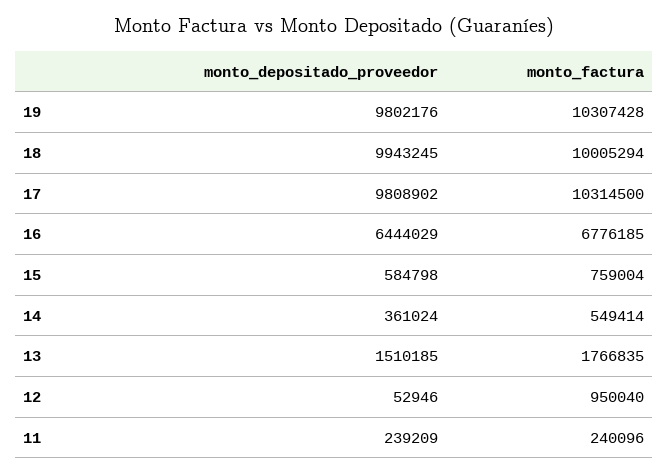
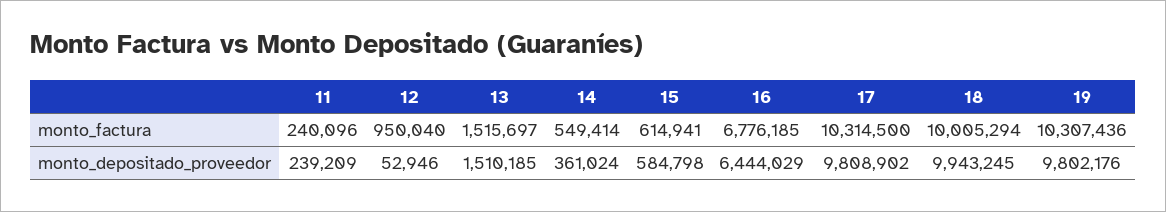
monto_factura, 19: 10307428 -> 10307436
monto_factura, 15: 759004 -> 614941
monto_factura, 13: 1766835 -> 1515697

